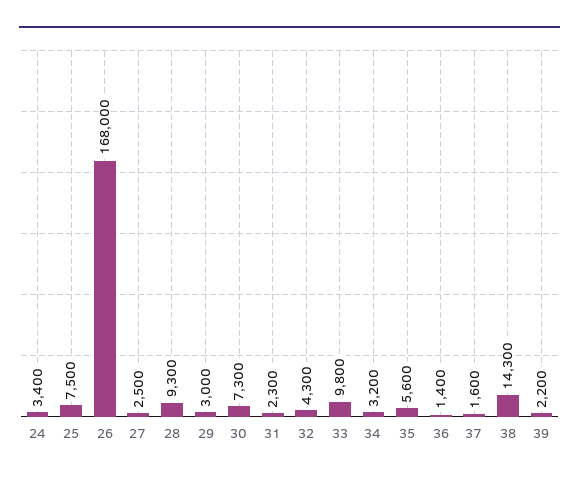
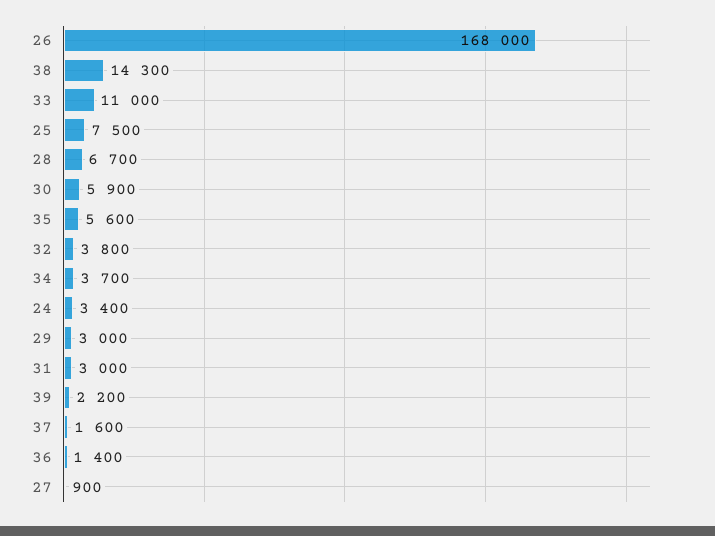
27: 2500 -> 900
28: 9300 -> 6700
30: 7300 -> 5900
31: 2300 -> 3000
32: 4300 -> 3800
33: 9800 -> 11000
34: 3200 -> 3700

